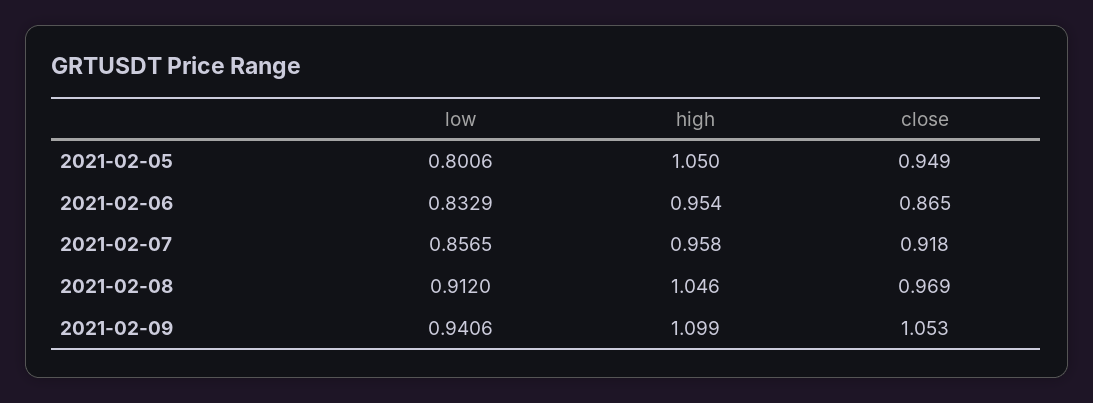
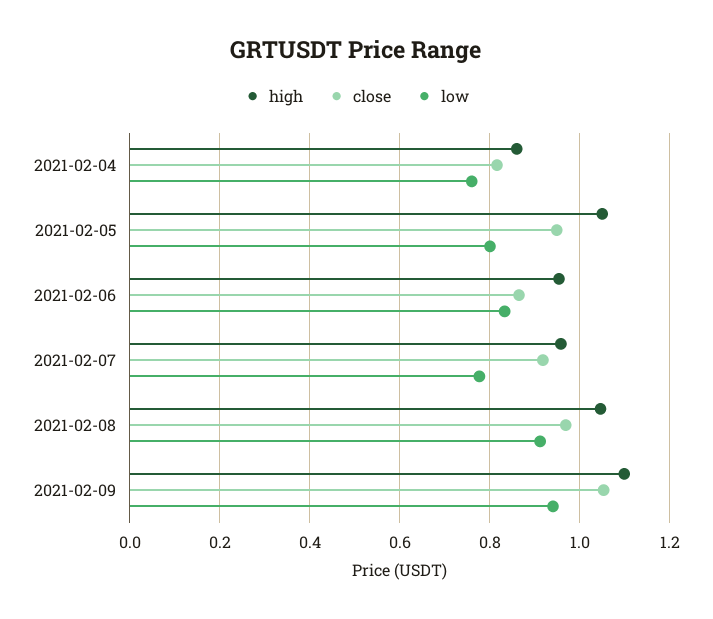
low, 2021-02-07: 0.8565 -> 0.78
high, 2021-02-04: none -> 0.86
close, 2021-02-04: none -> 0.82
low, 2021-02-04: none -> 0.76

